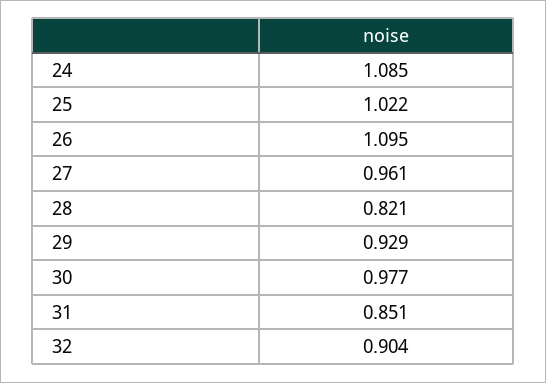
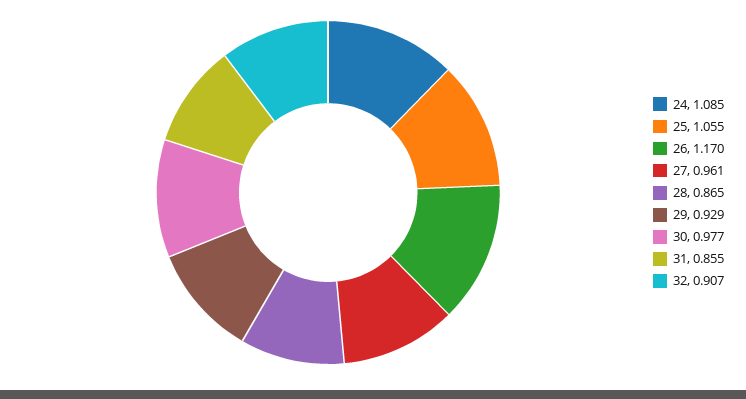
25: 1.022 -> 1.055
26: 1.095 -> 1.17
28: 0.821 -> 0.865
31: 0.851 -> 0.855
32: 0.904 -> 0.907

